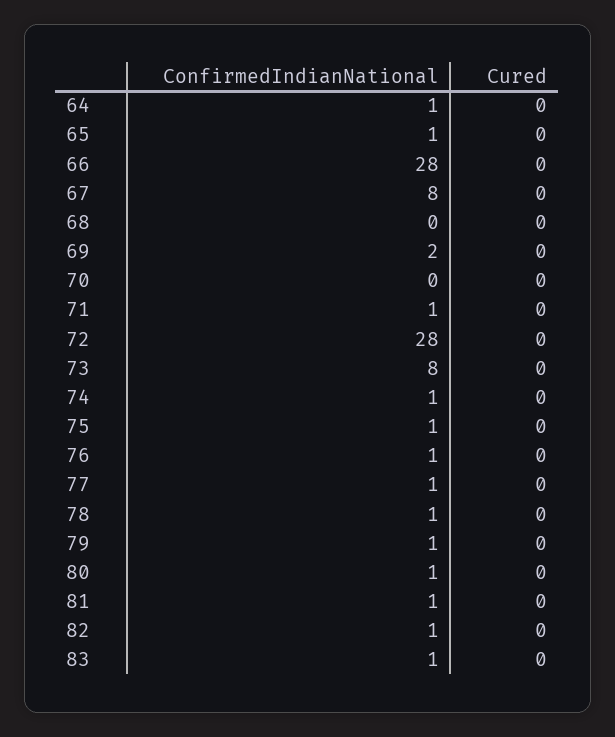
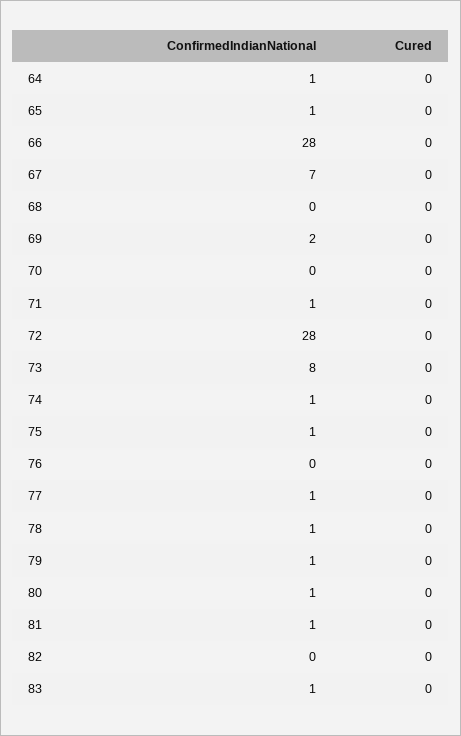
ConfirmedIndianNational, 67: 8 -> 7
ConfirmedIndianNational, 76: 1 -> 0
ConfirmedIndianNational, 82: 1 -> 0

